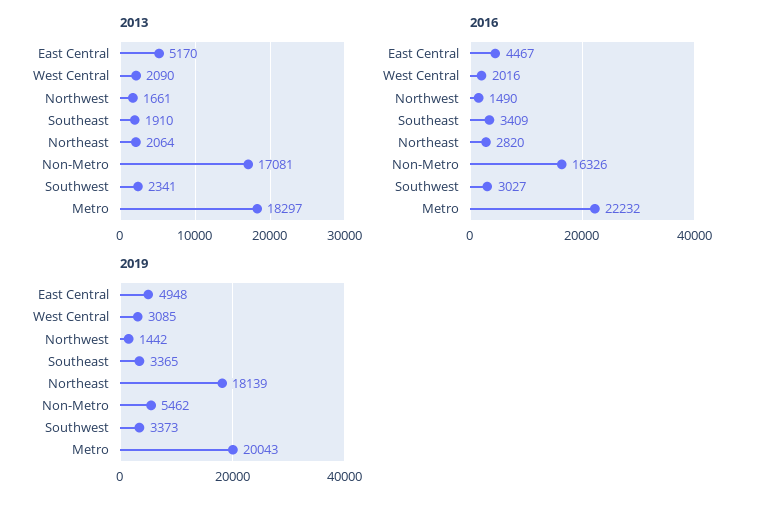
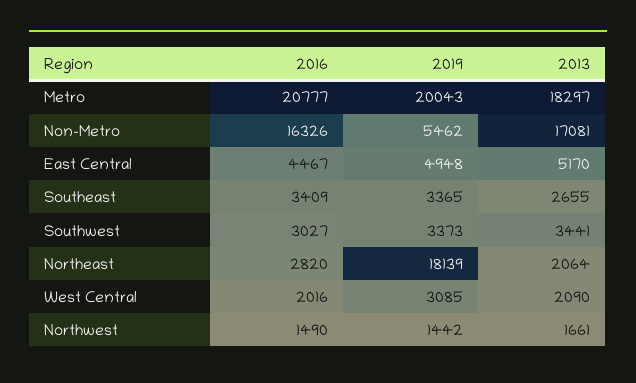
2013, Southeast: 1910 -> 2655
2013, Southwest: 2341 -> 3441
2016, Metro: 22232 -> 20777

